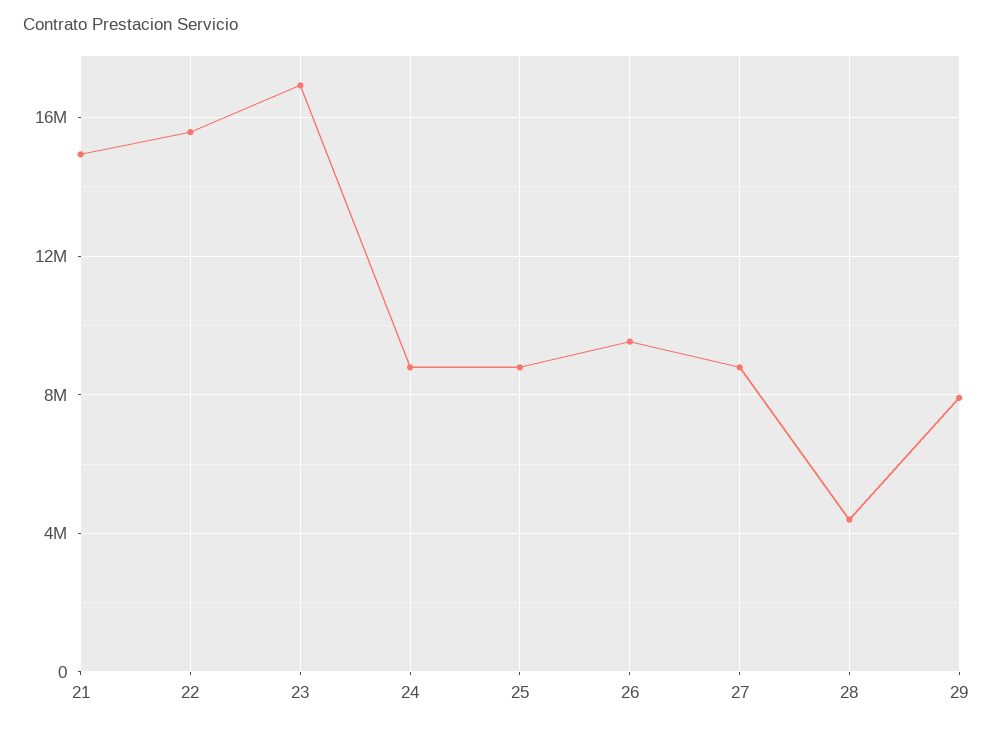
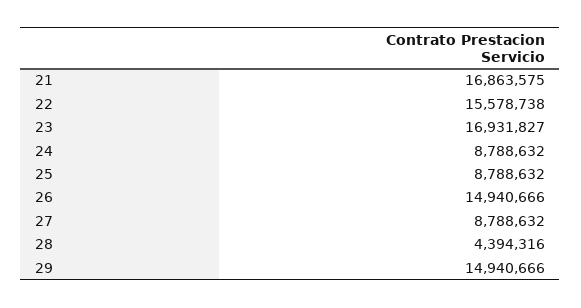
21: 15000000 -> 16863575
26: 9500000 -> 14940666
29: 8000000 -> 14940666

